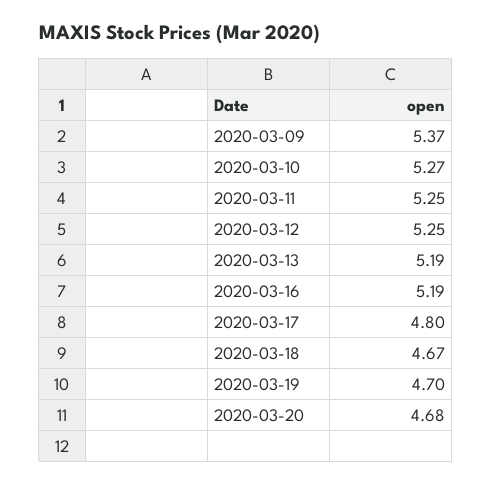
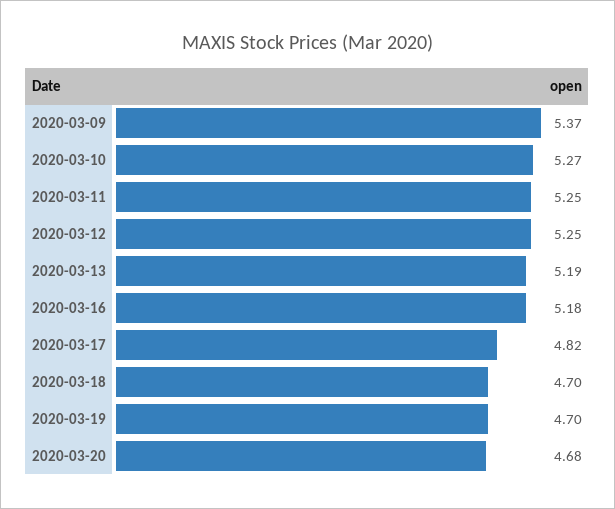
2020-03-16: 5.19 -> 5.18
2020-03-17: 4.8 -> 4.82
2020-03-18: 4.67 -> 4.7

